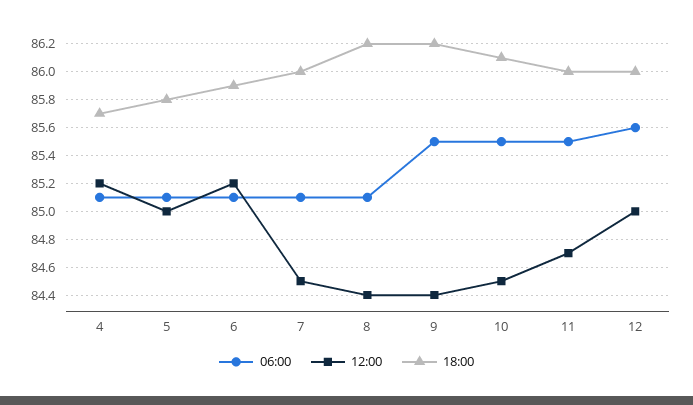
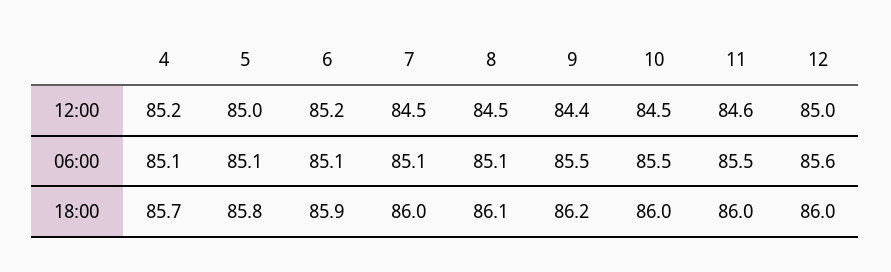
12:00, 8: 84.4 -> 84.5
18:00, 8: 86.2 -> 86.1
18:00, 10: 86.1 -> 86
12:00, 11: 84.7 -> 84.6

